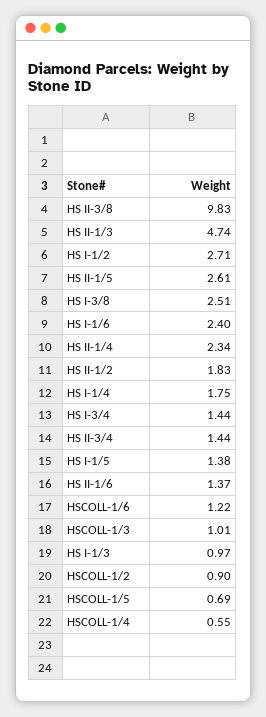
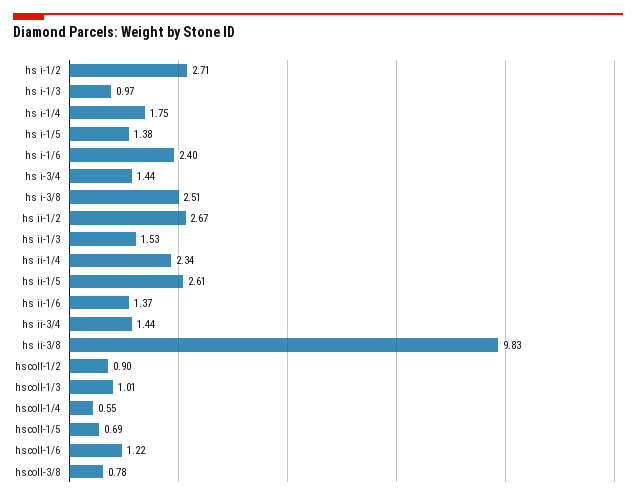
HS II-1/3: 4.74 -> 1.53
HS II-1/2: 1.83 -> 2.67
hscoll-3/8: none -> 0.78

